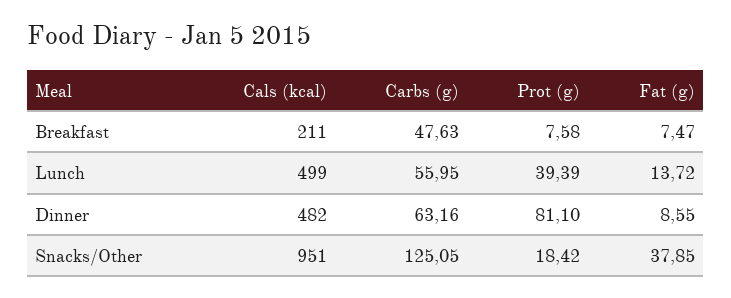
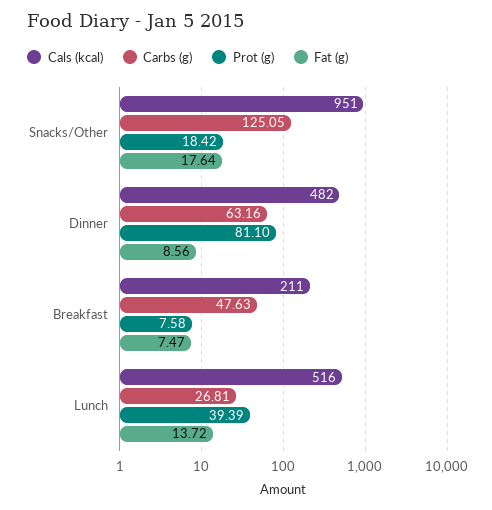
Cals (kcal), Lunch: 499 -> 516
Carbs (g), Lunch: 55.95 -> 26.81
Fat (g), Dinner: 8.55 -> 8.56
Fat (g), Snacks/Other: 37.85 -> 17.64

